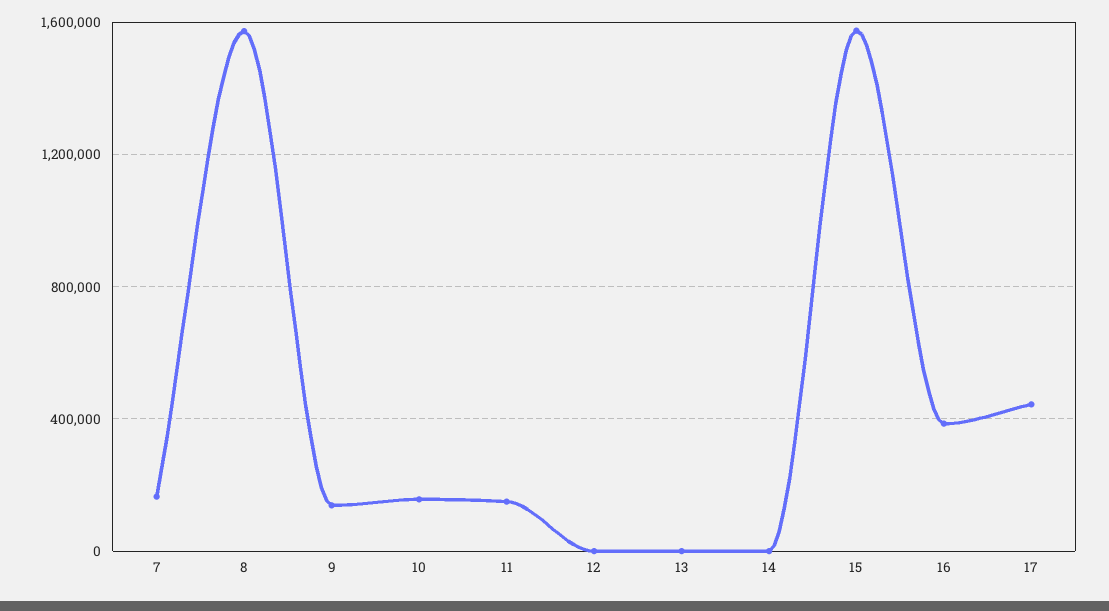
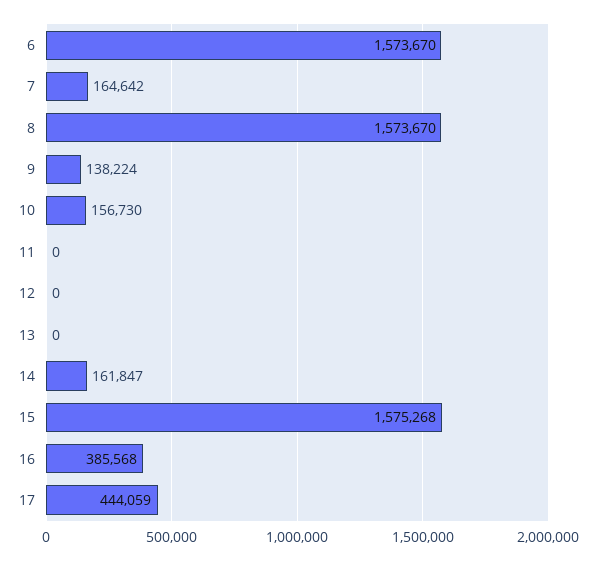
11: 150000 -> 0
14: 0 -> 161847
6: none -> 1573670

